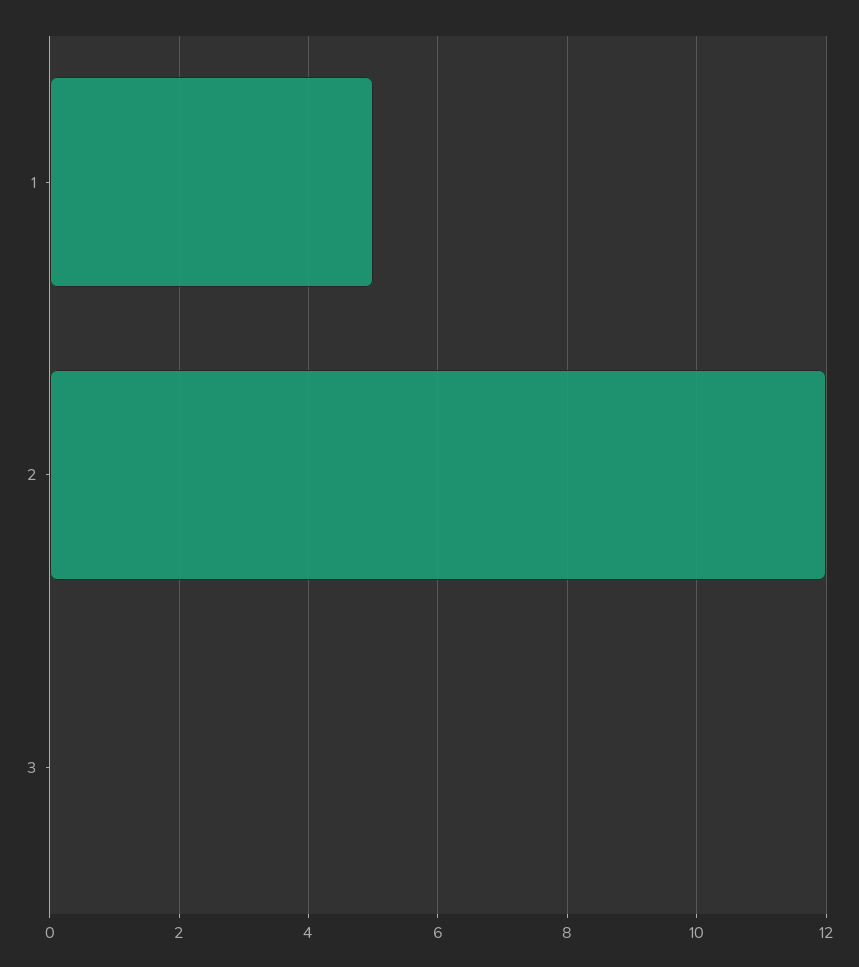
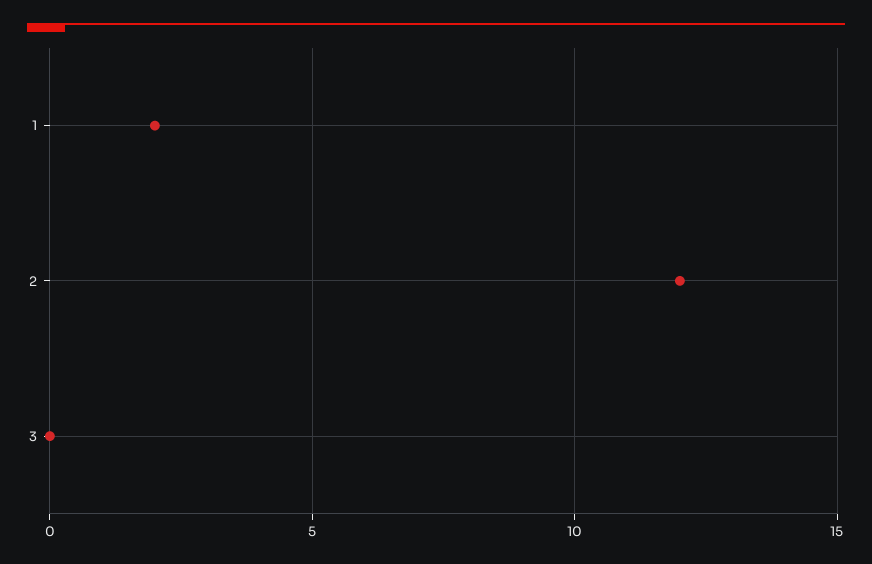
1: 5 -> 2

